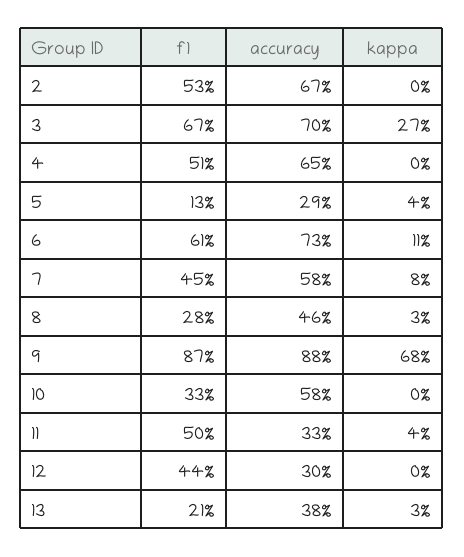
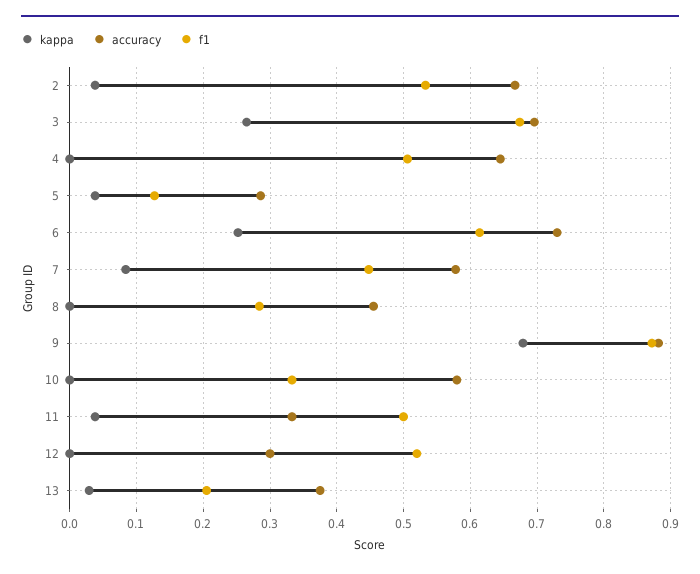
kappa, 2: 0 -> 0.04
kappa, 6: 0.11 -> 0.25
kappa, 8: 0.03 -> 0
f1, 12: 0.44 -> 0.52

